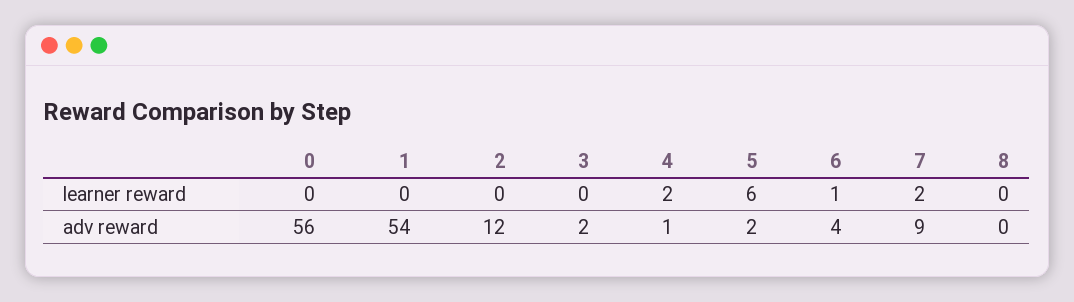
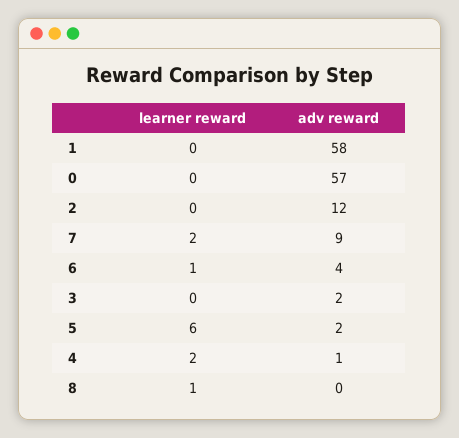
8, learner reward: 0 -> 1
0, adv reward: 56 -> 57
1, adv reward: 54 -> 58

